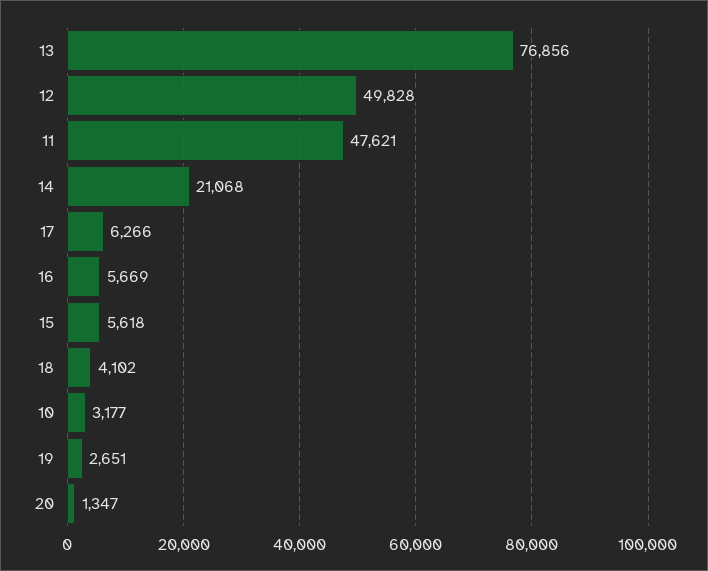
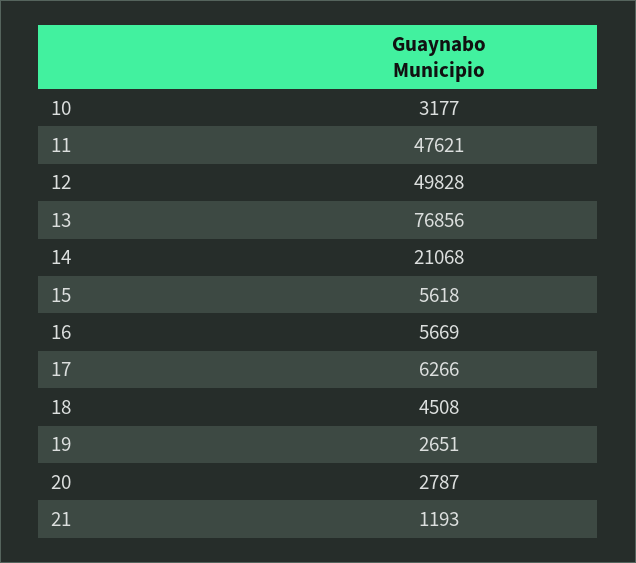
18: 4102 -> 4508
20: 1347 -> 2787
21: none -> 1193

